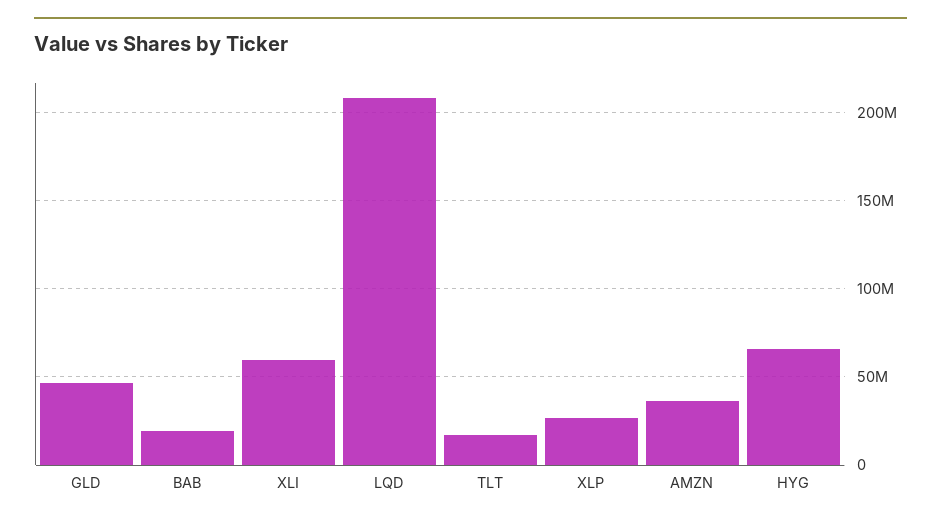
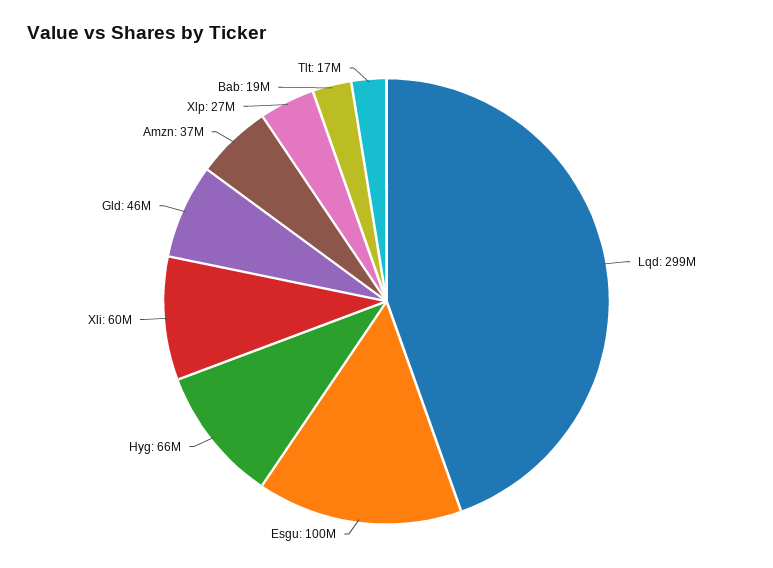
LQD: 210000000 -> 299000000
Esgu: none -> 100000000

